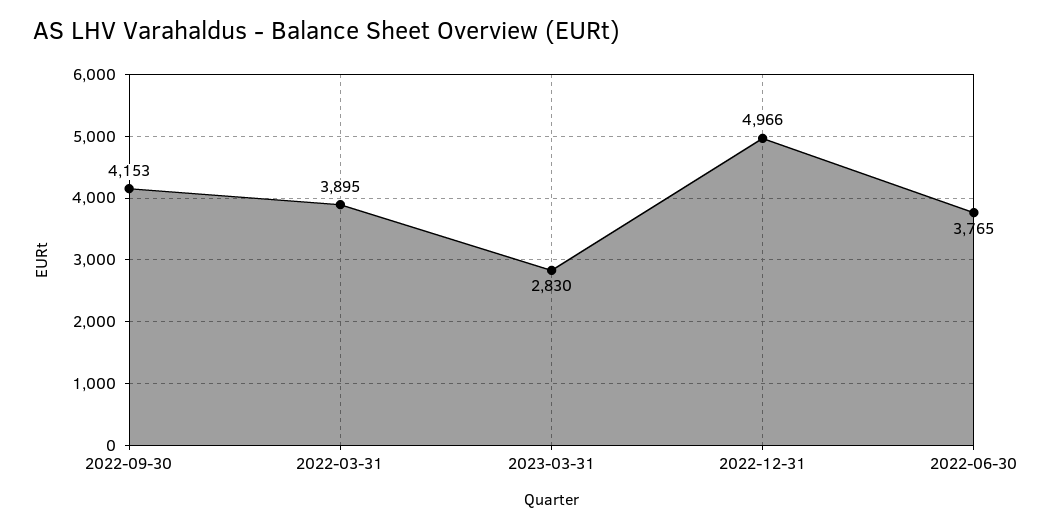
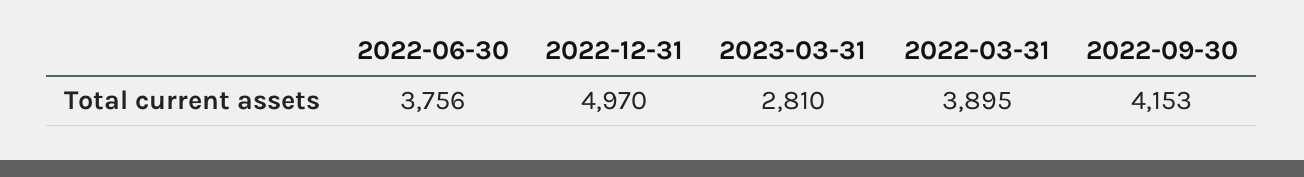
2023-03-31: 2830 -> 2810
2022-12-31: 4966 -> 4970
2022-06-30: 3765 -> 3756

